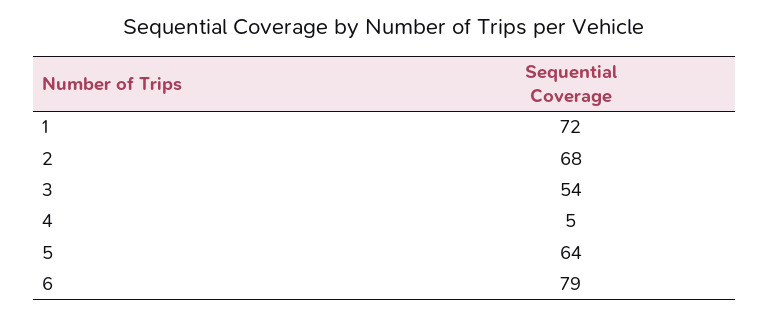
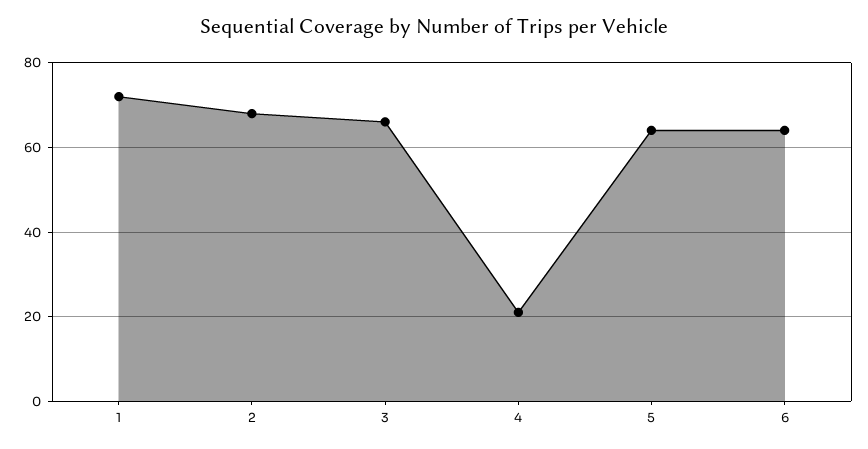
3: 54 -> 65
4: 5 -> 20
6: 79 -> 65

